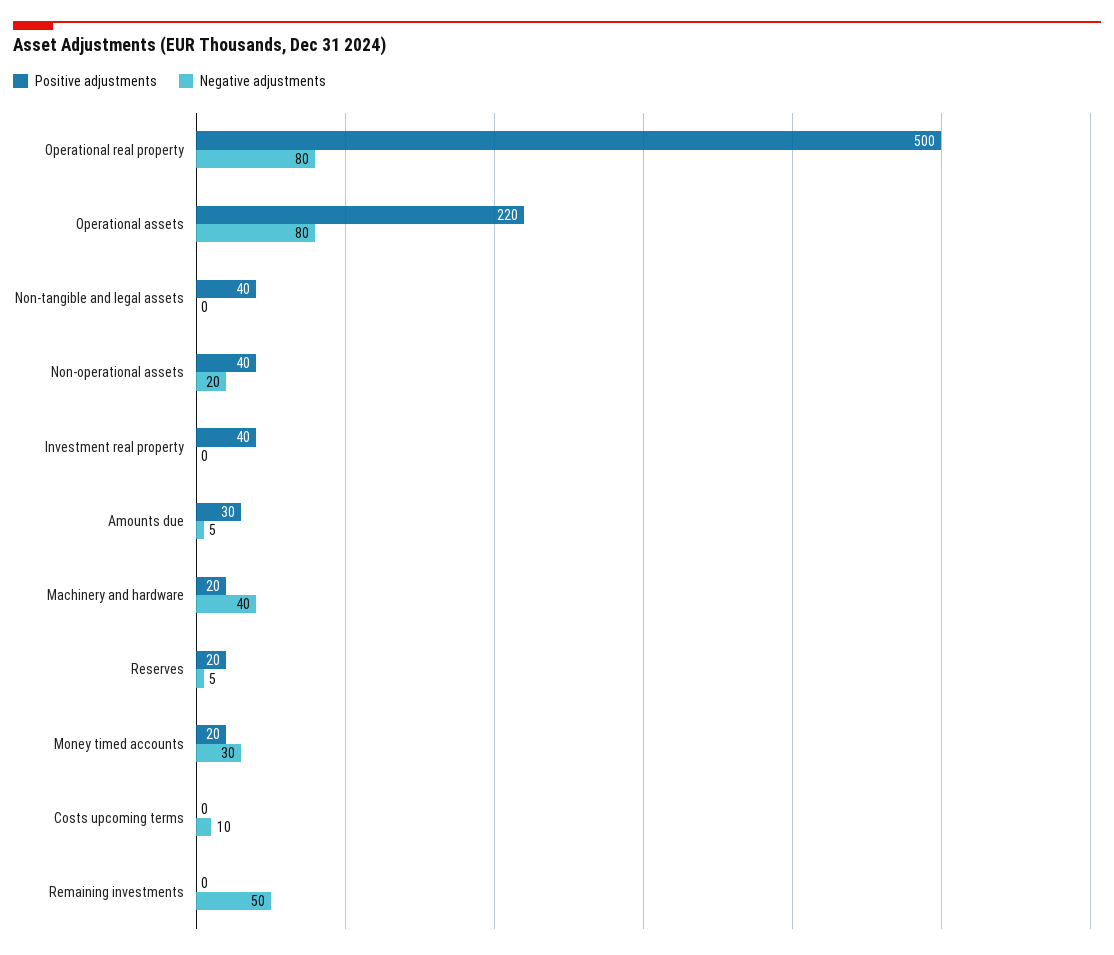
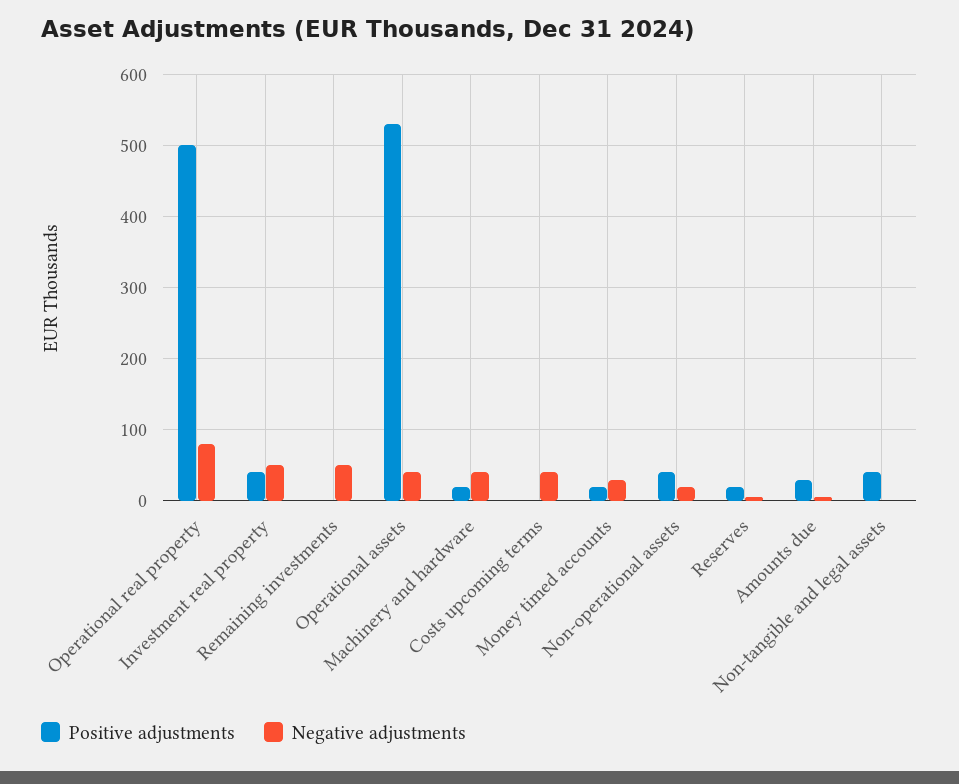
Positive adjustments, Operational assets: 220 -> 530
Negative adjustments, Operational assets: 80 -> 40
Negative adjustments, Investment real property: 0 -> 50
Negative adjustments, Costs upcoming terms: 10 -> 40

